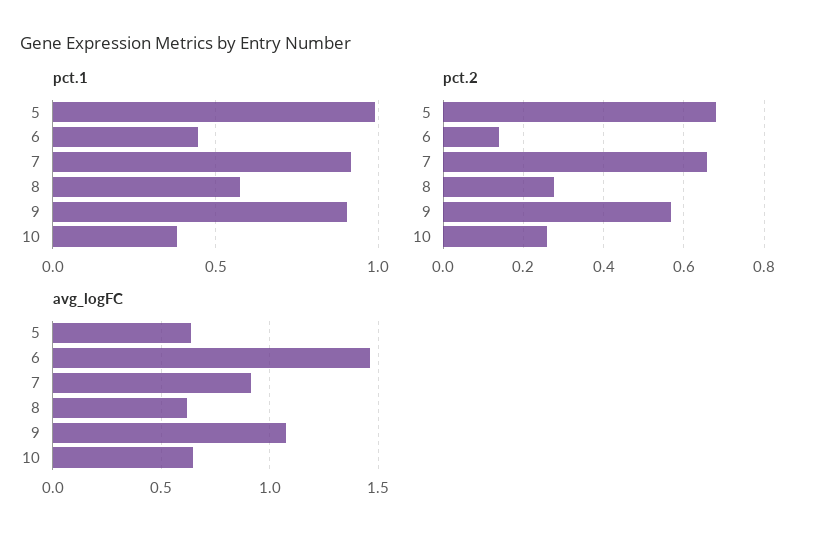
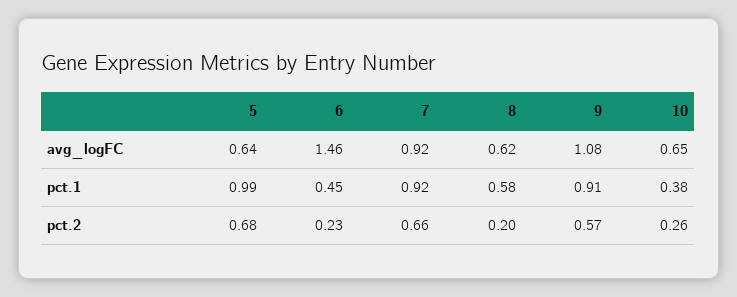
pct.2, 6: 0.14 -> 0.23
pct.2, 8: 0.28 -> 0.2

